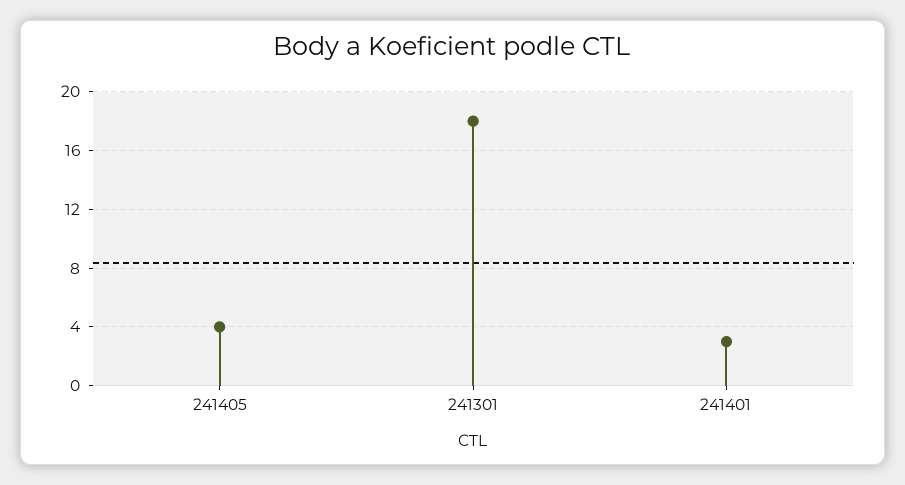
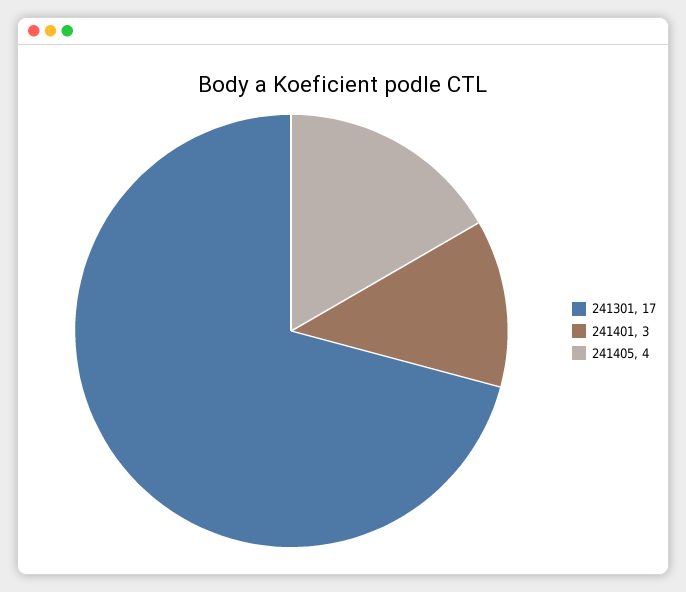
241301: 18 -> 17

